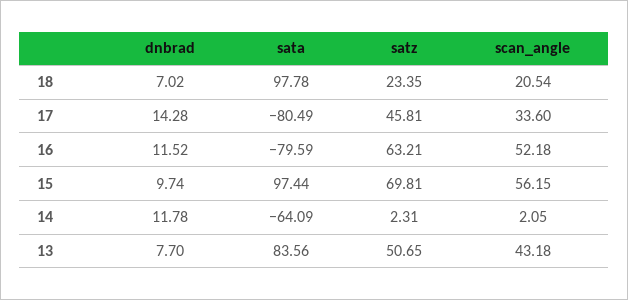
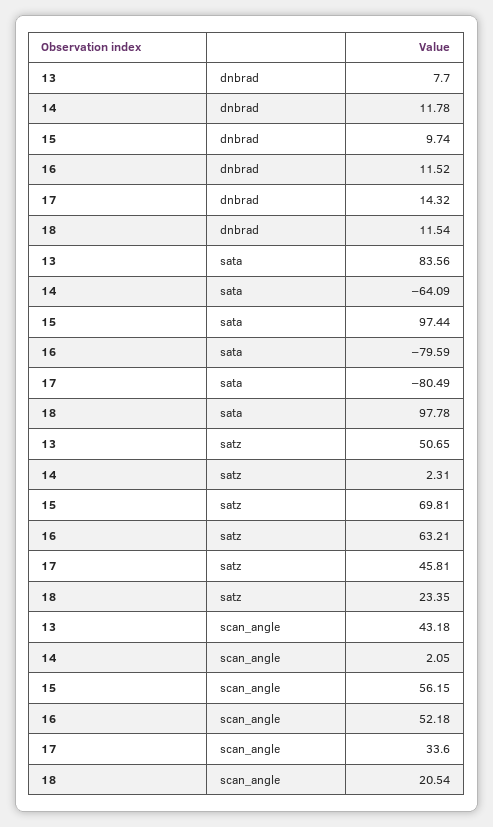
dnbrad, 18: 7.02 -> 11.54
dnbrad, 17: 14.28 -> 14.32

